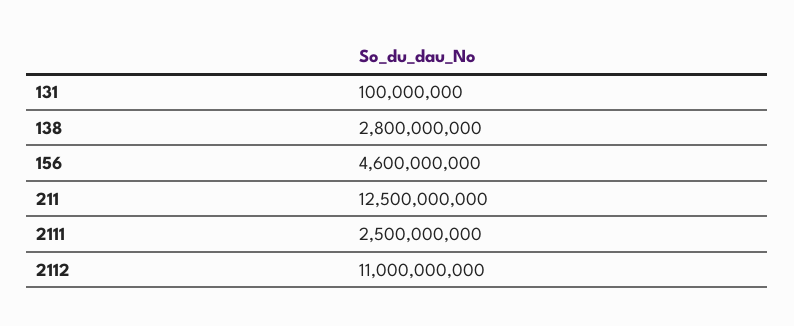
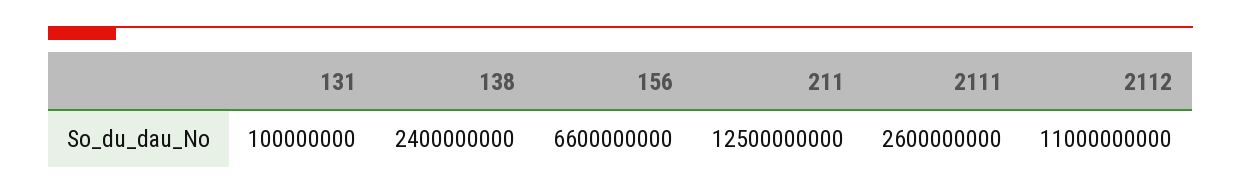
138: 2800000000 -> 2400000000
156: 4600000000 -> 6600000000
2111: 2500000000 -> 2600000000

